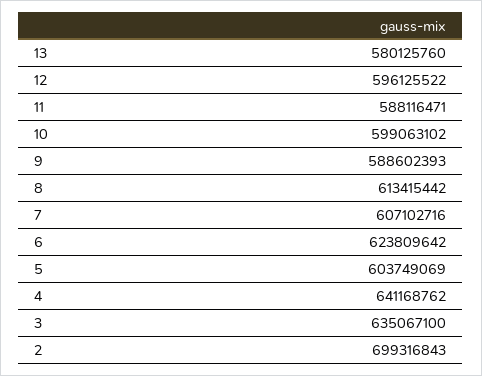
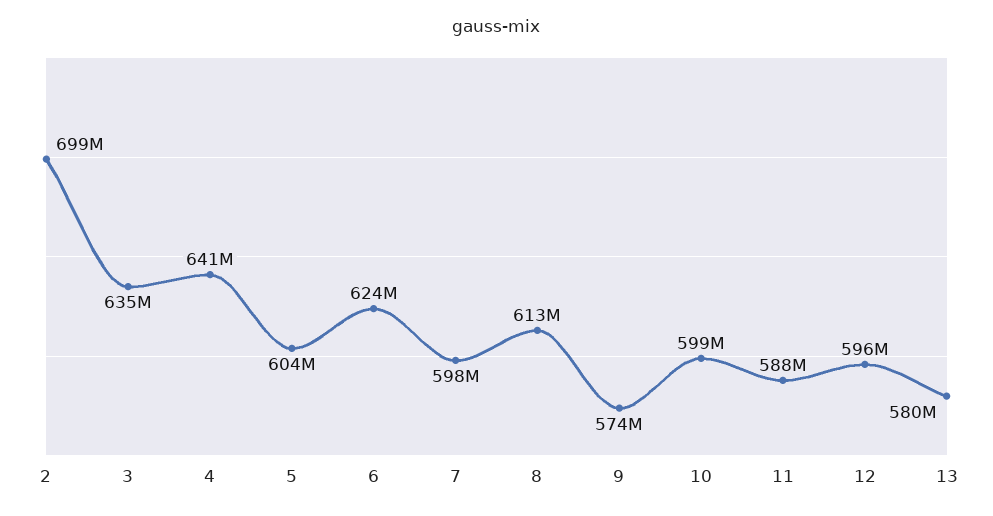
9: 588602393 -> 574000000
7: 607102716 -> 598000000

